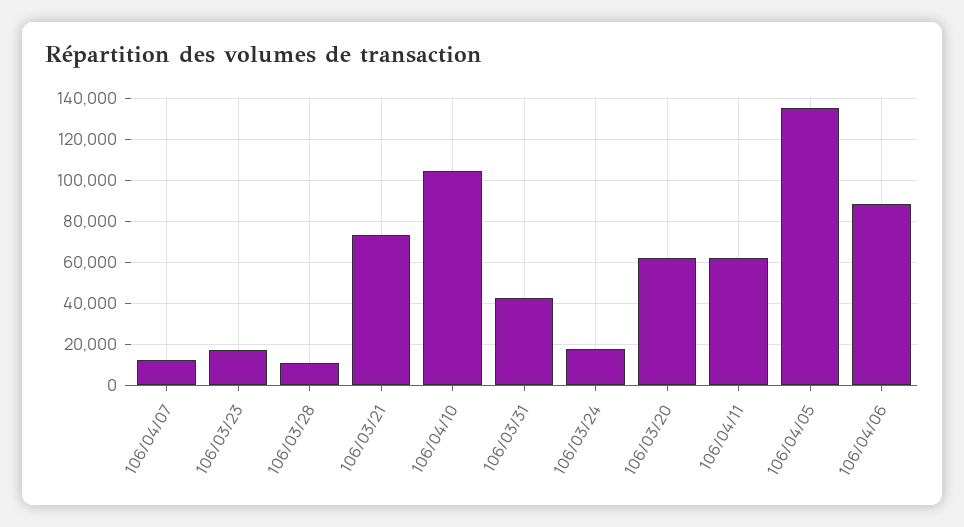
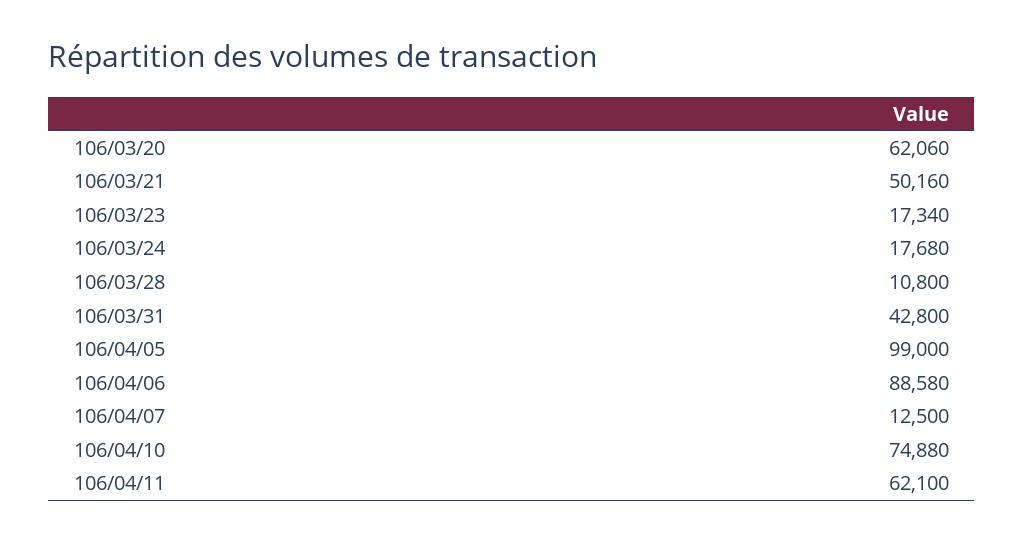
106/03/21: 75000 -> 50160
106/04/10: 105000 -> 74880
106/04/05: 135000 -> 99000

